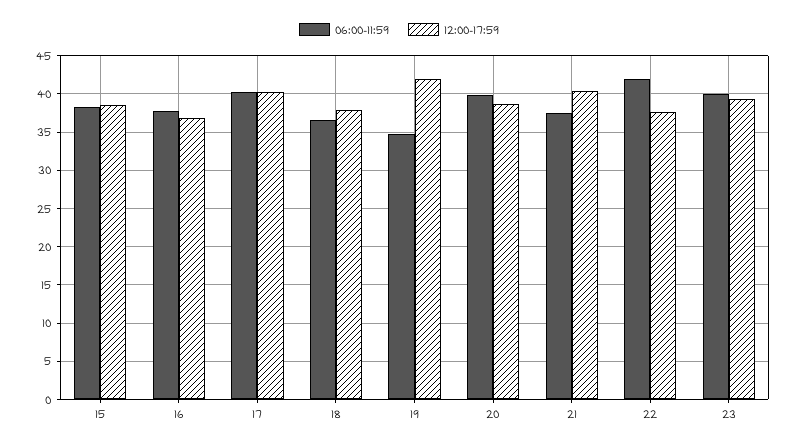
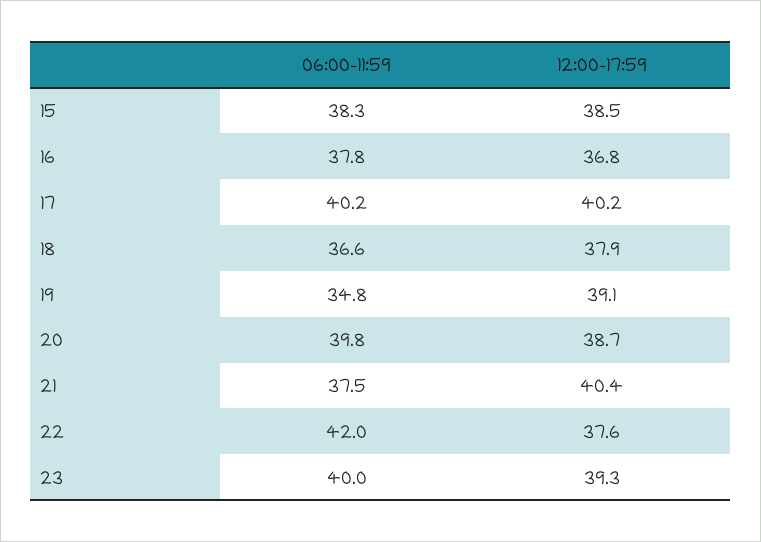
12:00-17:59, 19: 42 -> 39.1

